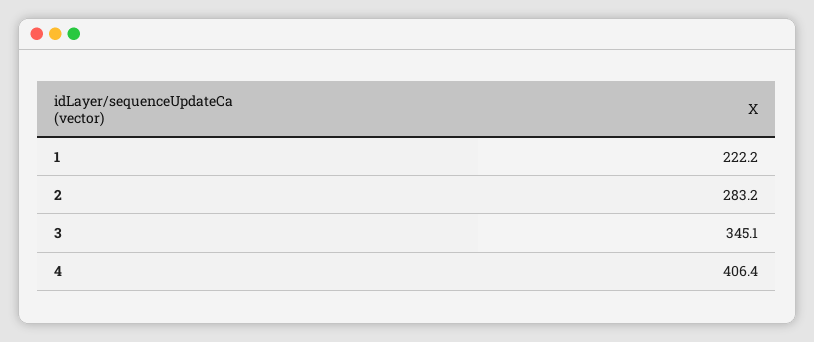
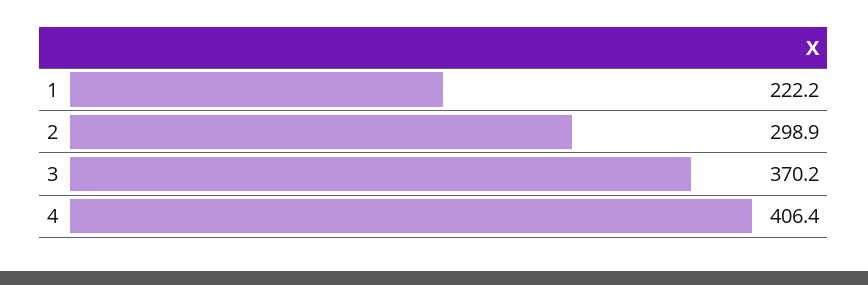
2: 283.2 -> 298.9
3: 345.1 -> 370.2

